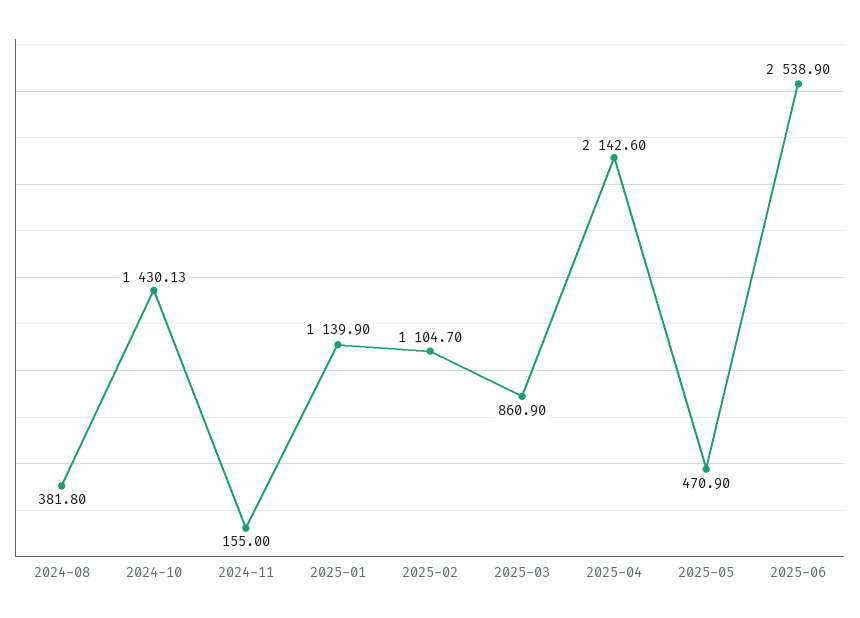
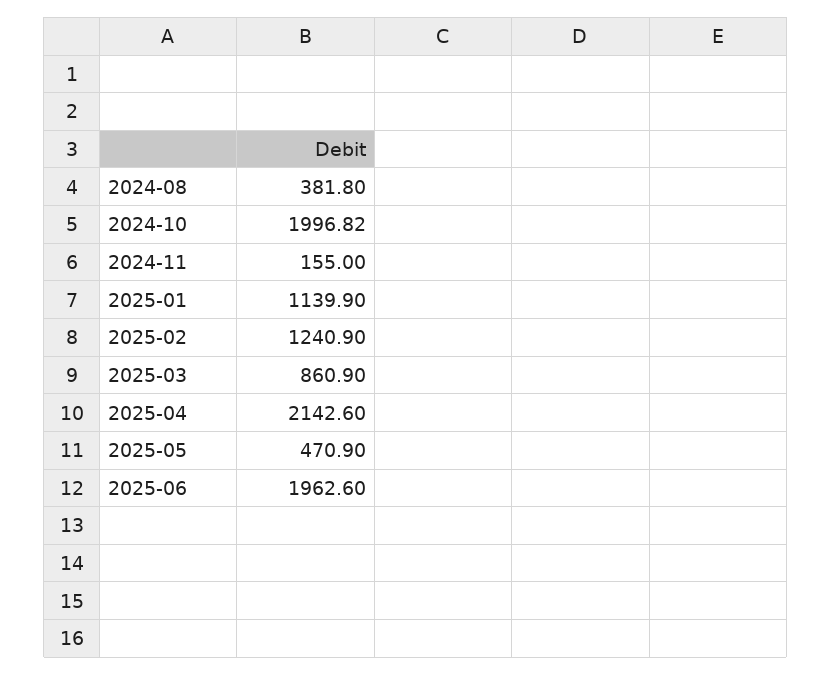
2024-10: 1430.13 -> 1996.82
2025-02: 1104.7 -> 1240.9
2025-06: 2538.9 -> 1962.6

